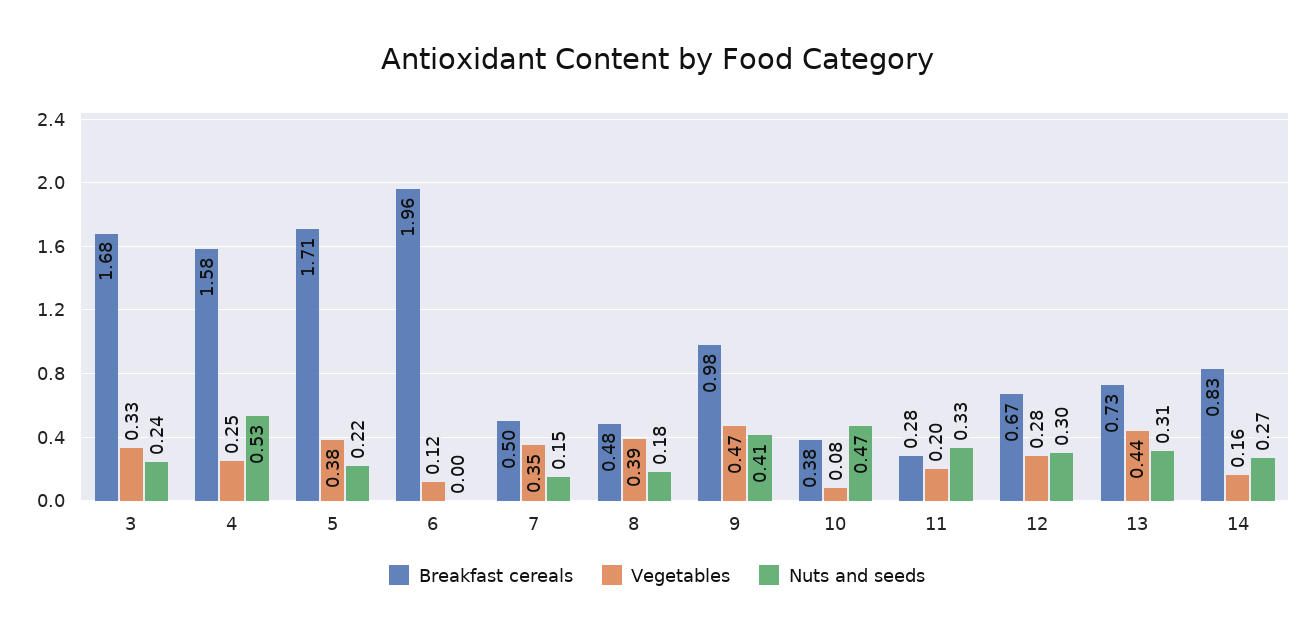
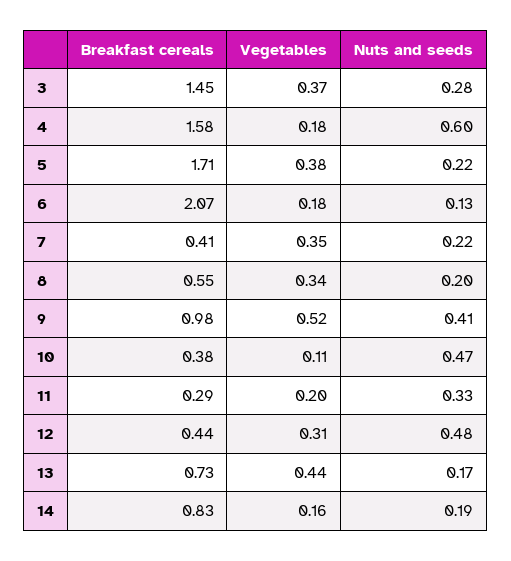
Breakfast cereals, 3: 1.68 -> 1.45
Vegetables, 3: 0.33 -> 0.37
Nuts and seeds, 3: 0.24 -> 0.28
Vegetables, 4: 0.25 -> 0.18
Nuts and seeds, 4: 0.53 -> 0.6
Breakfast cereals, 6: 1.96 -> 2.07
Vegetables, 6: 0.12 -> 0.18
Nuts and seeds, 6: 0 -> 0.13
Breakfast cereals, 7: 0.5 -> 0.41
Nuts and seeds, 7: 0.15 -> 0.22
Breakfast cereals, 8: 0.48 -> 0.55
Vegetables, 8: 0.39 -> 0.34
Nuts and seeds, 8: 0.18 -> 0.2
Vegetables, 9: 0.47 -> 0.52
Vegetables, 10: 0.08 -> 0.11
Breakfast cereals, 11: 0.28 -> 0.29
Breakfast cereals, 12: 0.67 -> 0.44
Vegetables, 12: 0.28 -> 0.31
Nuts and seeds, 12: 0.3 -> 0.48
Nuts and seeds, 13: 0.31 -> 0.17
Nuts and seeds, 14: 0.27 -> 0.19

